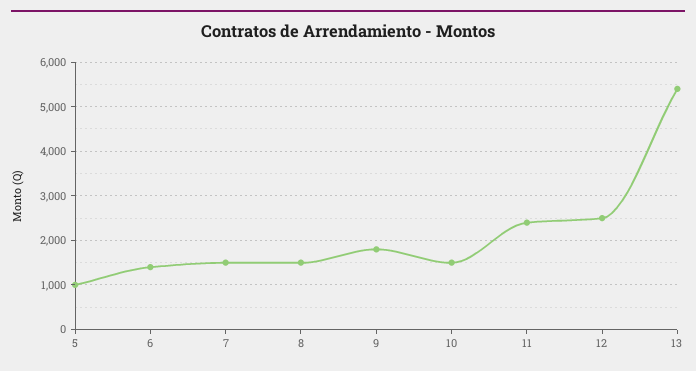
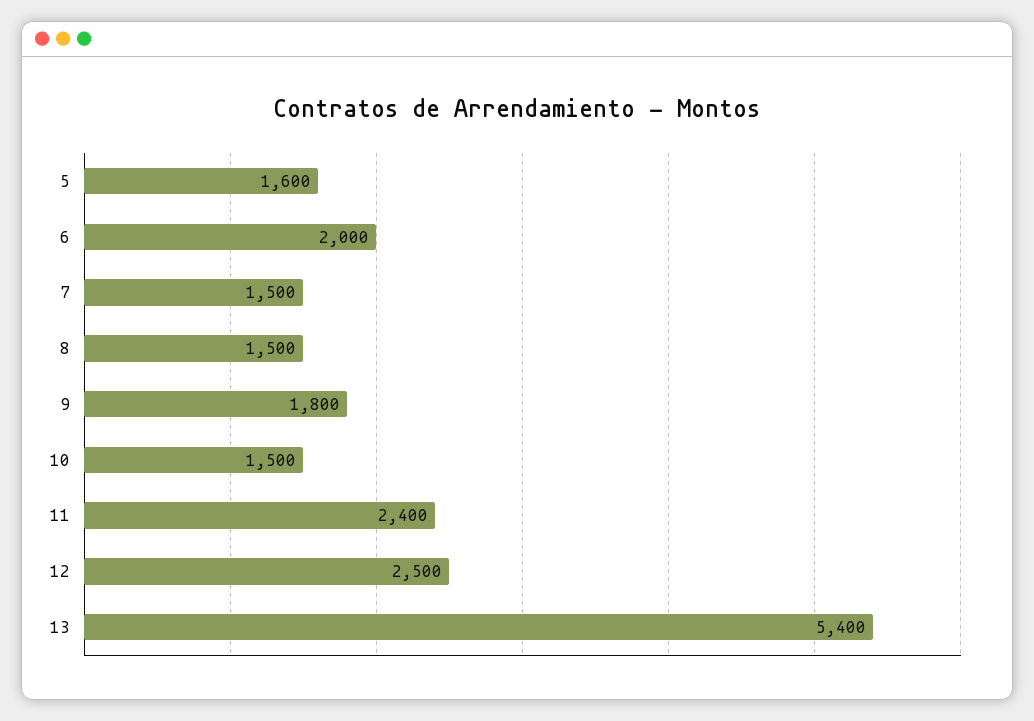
5: 1000 -> 1600
6: 1400 -> 2000

